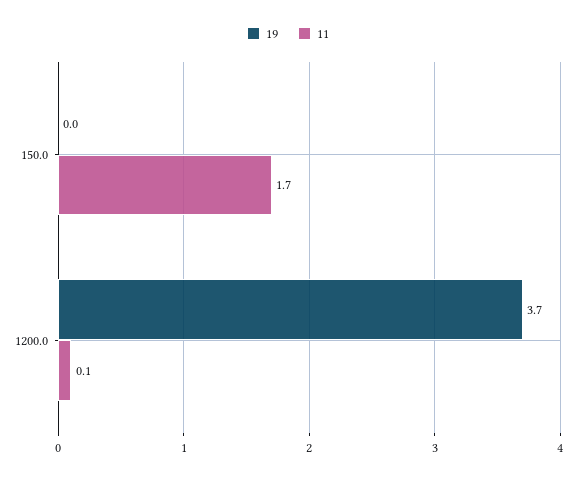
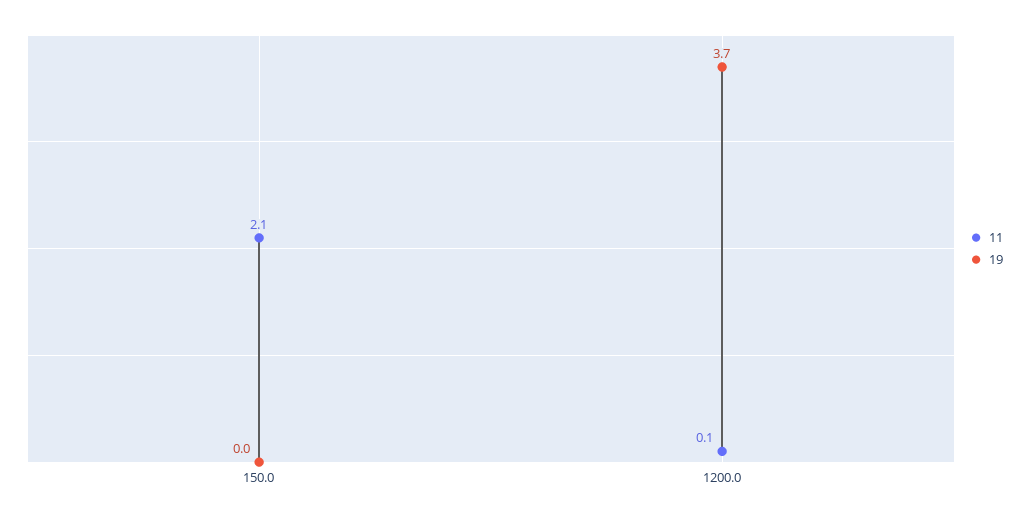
11, 150.0: 1.7 -> 2.1

